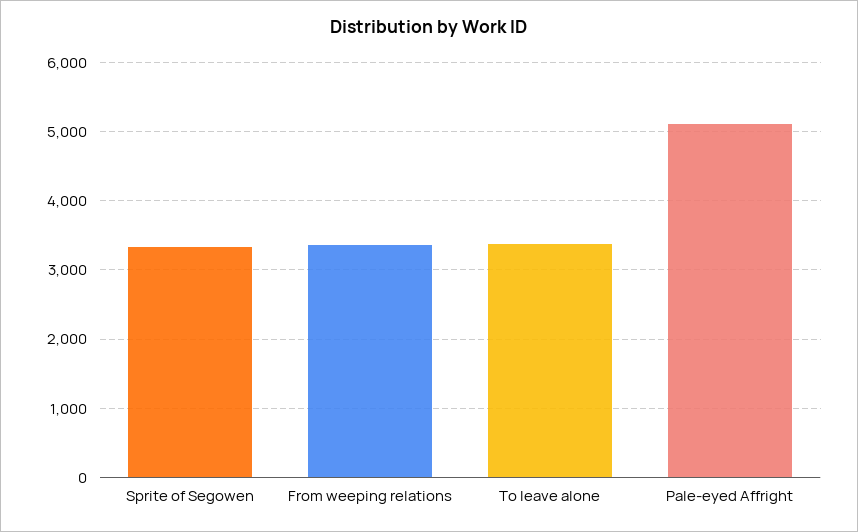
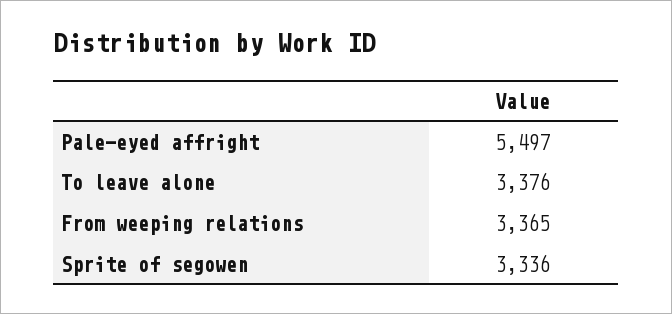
Pale-eyed Affright: 5100 -> 5497

